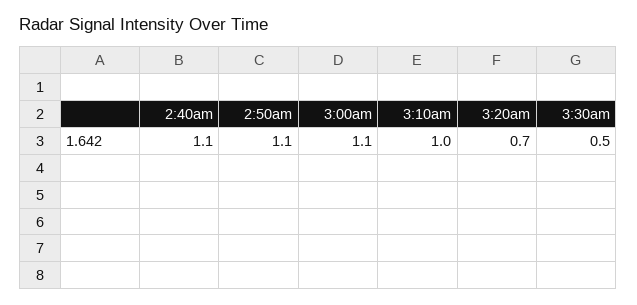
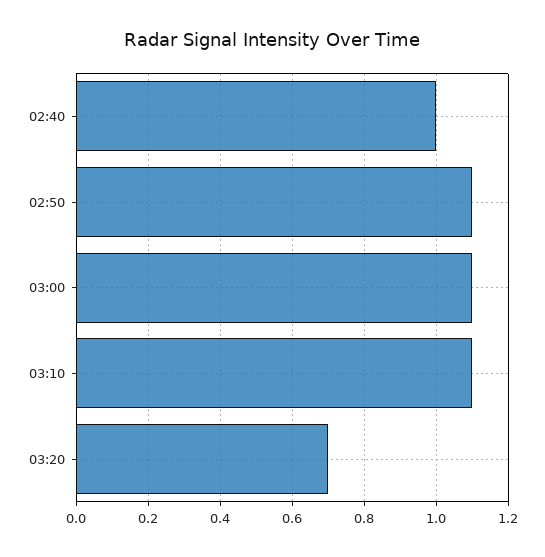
2:40am: 1.1 -> 1
3:10am: 1 -> 1.1
3:30am: 0.5 -> none

